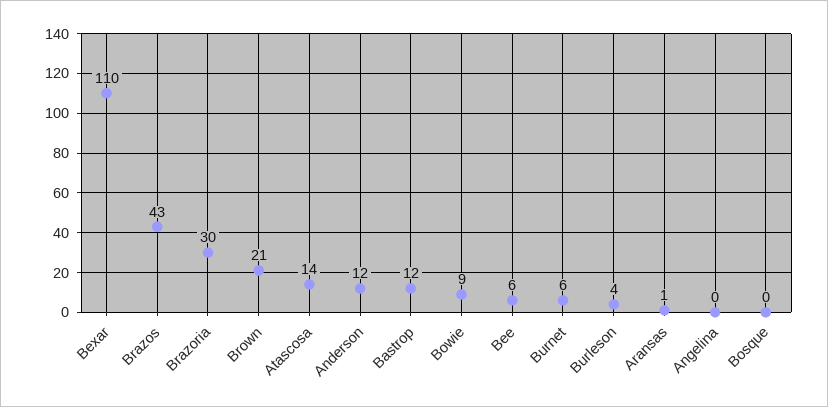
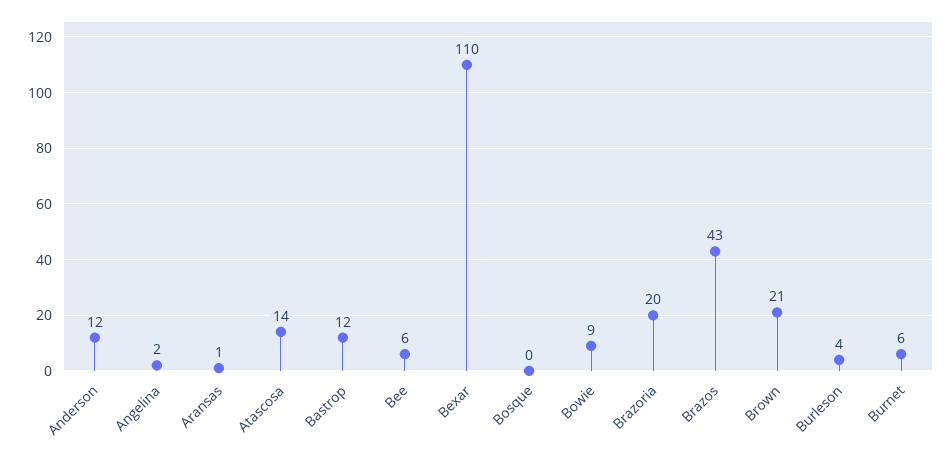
Brazoria: 30 -> 20
Angelina: 0 -> 2

